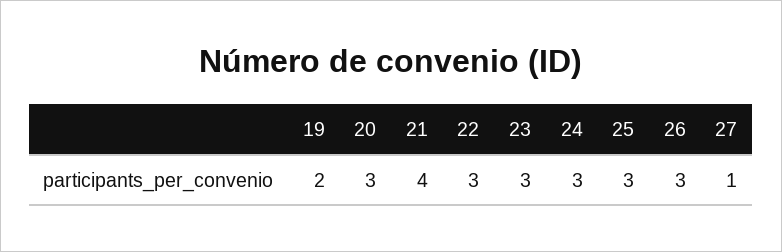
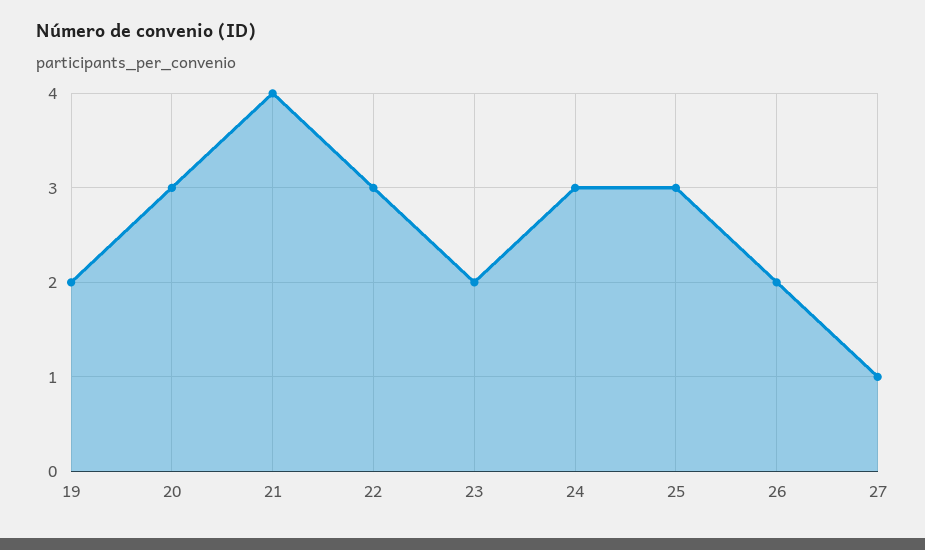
23: 3 -> 2
26: 3 -> 2

